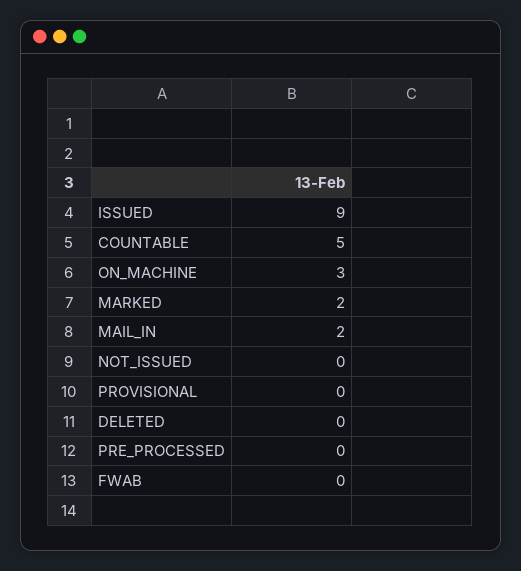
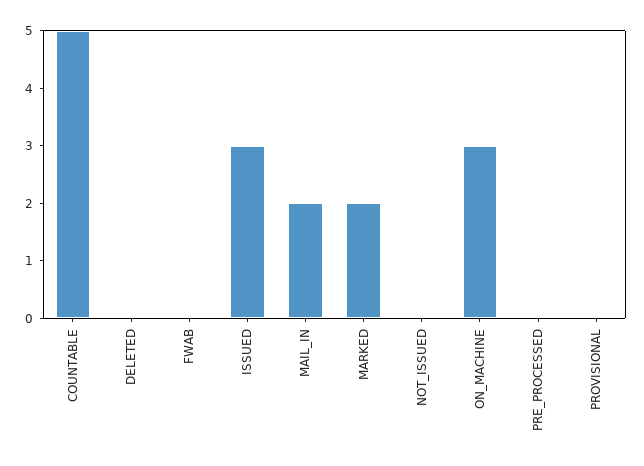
ISSUED: 9 -> 3

